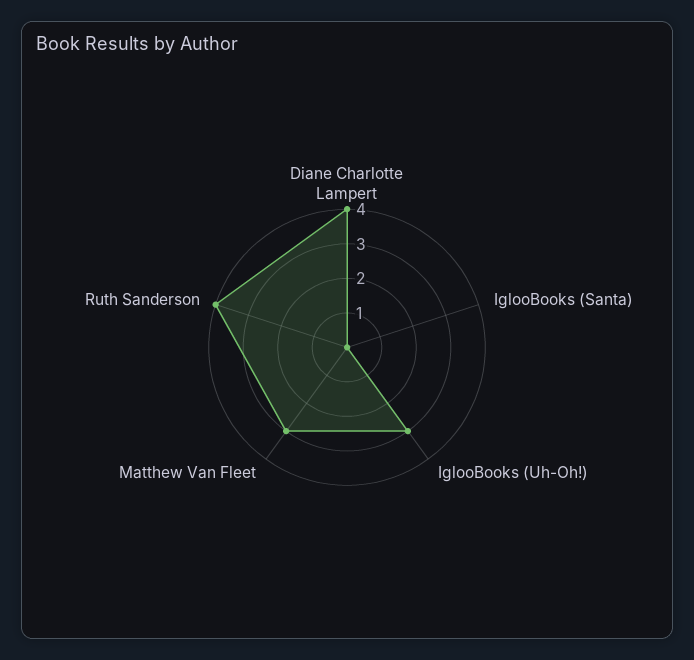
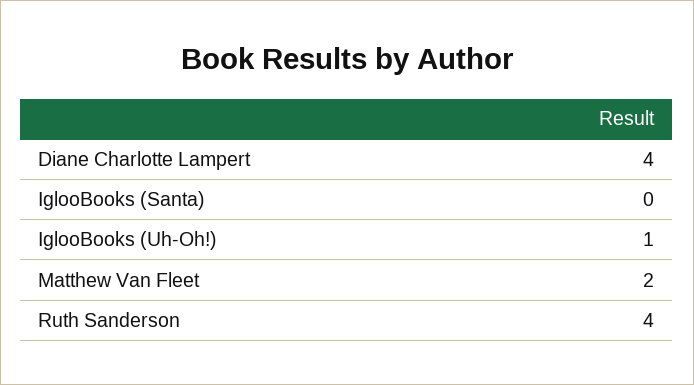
IglooBooks (Uh-Oh!): 3 -> 1
Matthew Van Fleet: 3 -> 2

